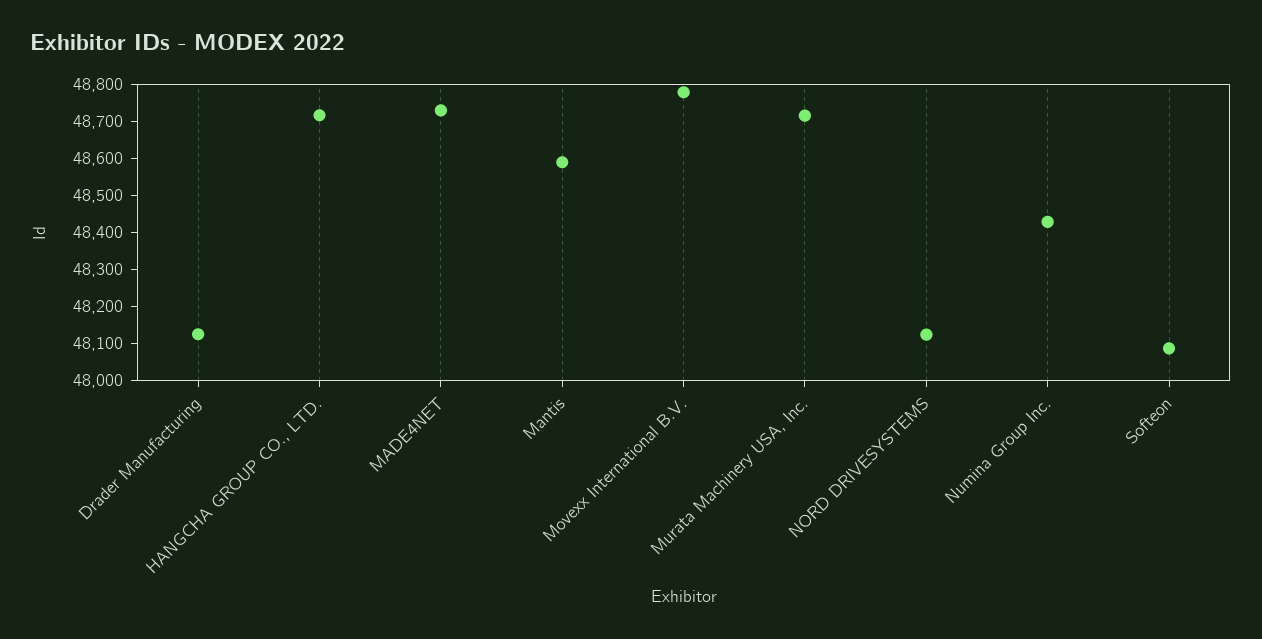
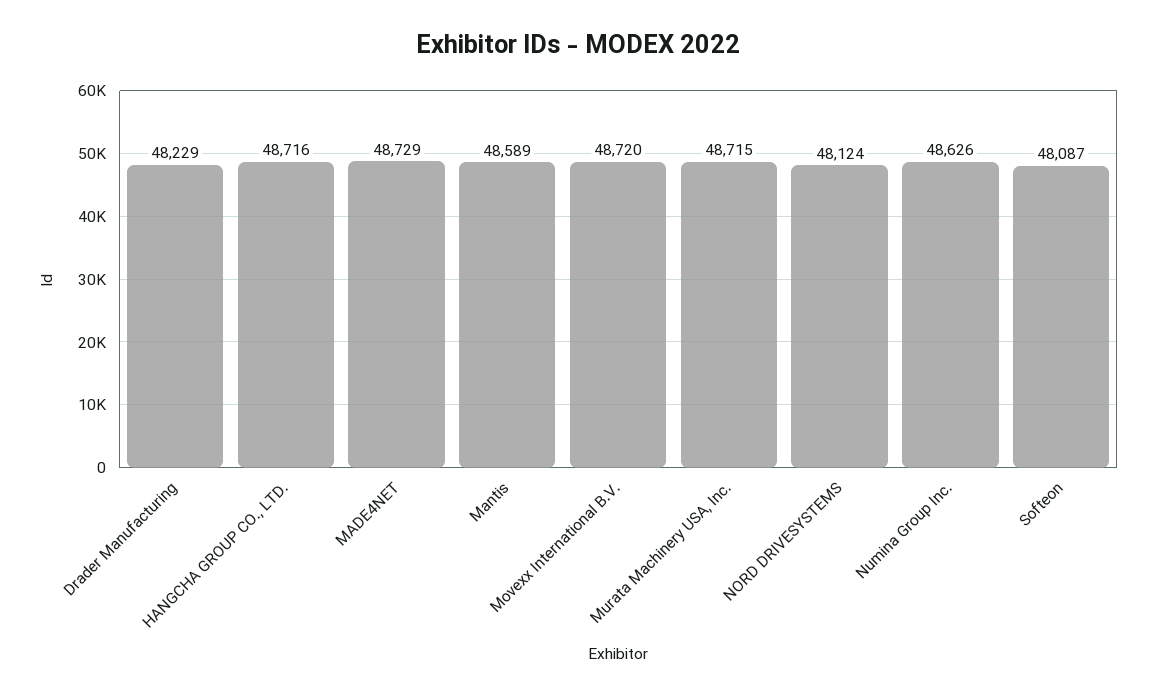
Drader Manufacturing: 48125 -> 48229
Movexx International B.V.: 48775 -> 48720
Numina Group Inc.: 48425 -> 48626

